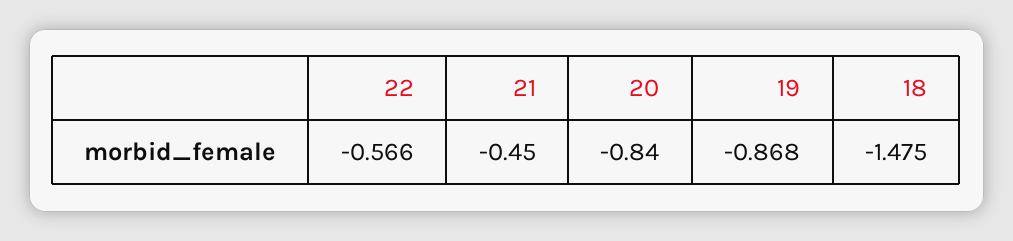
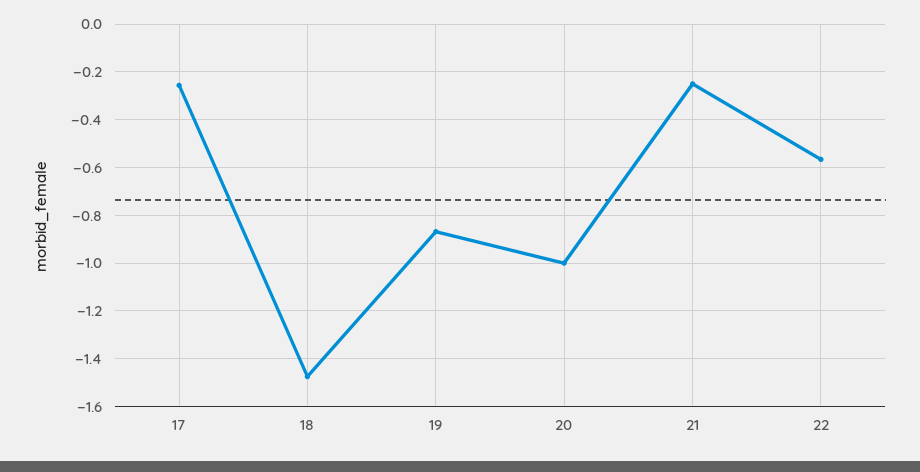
21: -0.45 -> -0.25
20: -0.84 -> -1
17: none -> -0.25

